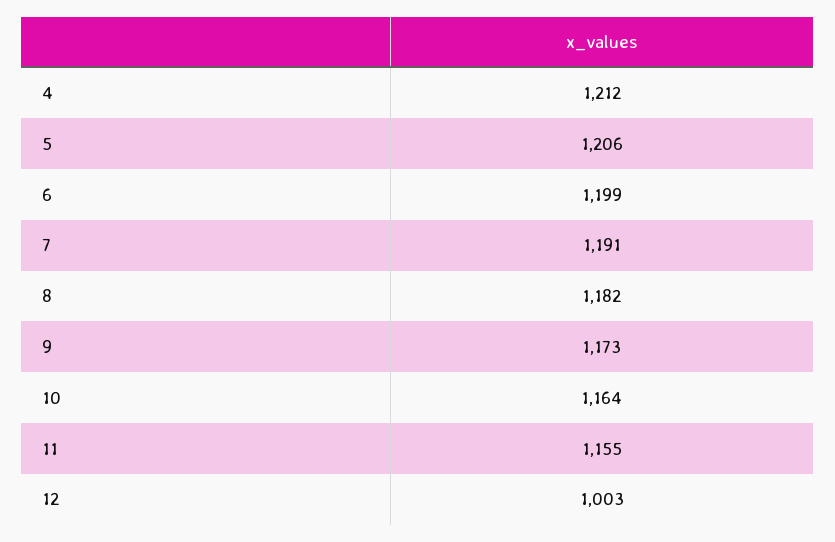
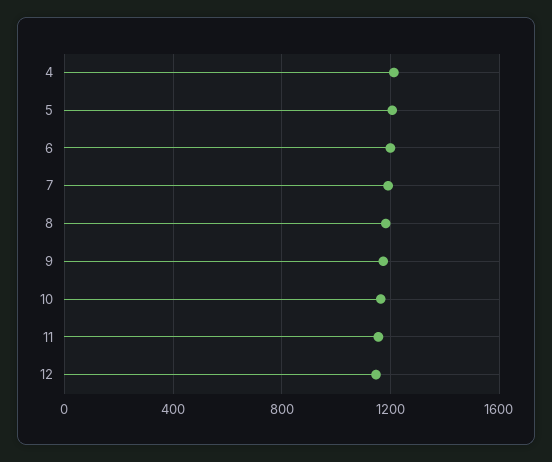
12: 1003 -> 1150

